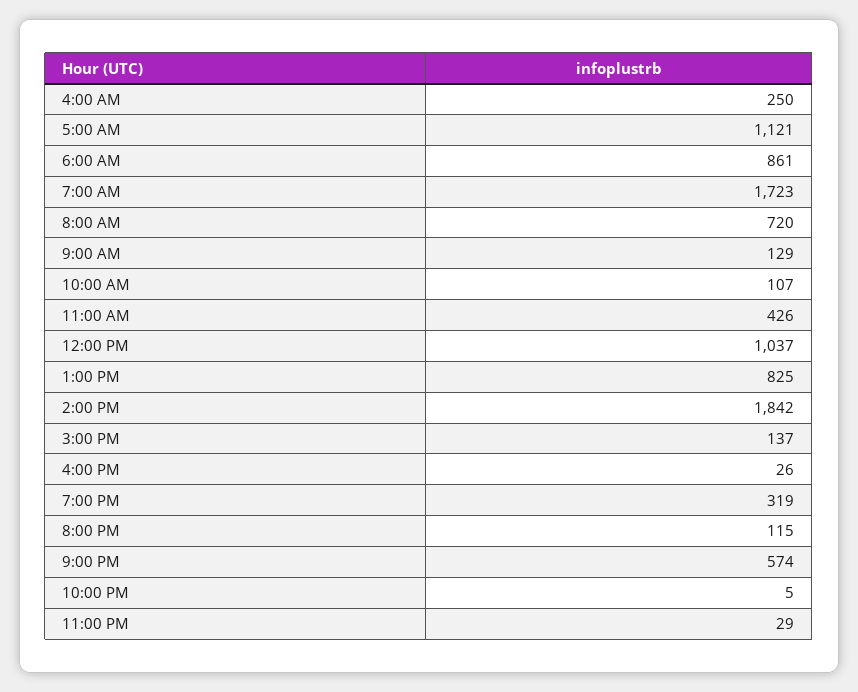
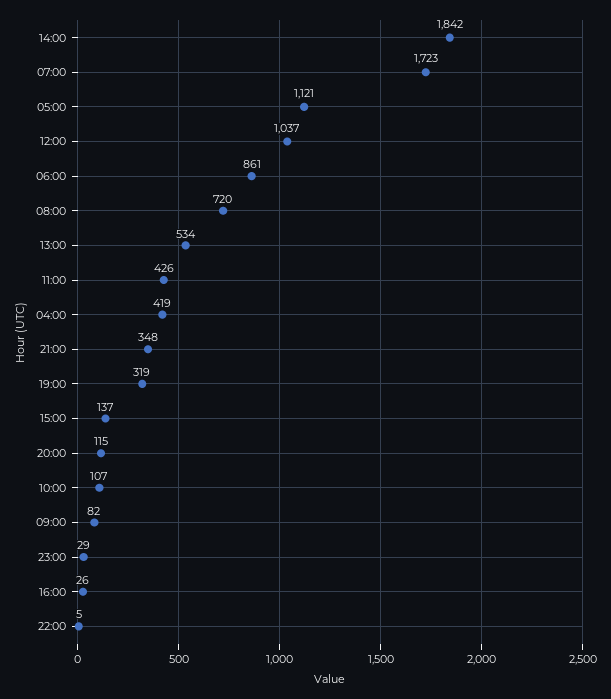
4:00 AM: 250 -> 419
9:00 AM: 129 -> 82
1:00 PM: 825 -> 534
9:00 PM: 574 -> 348

